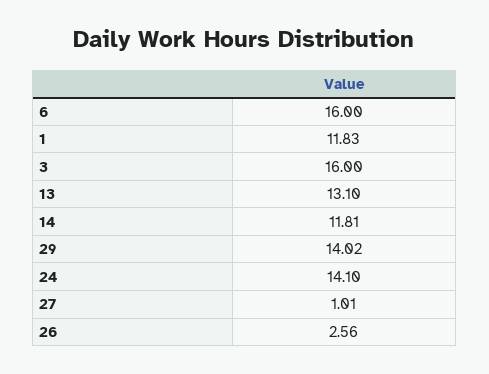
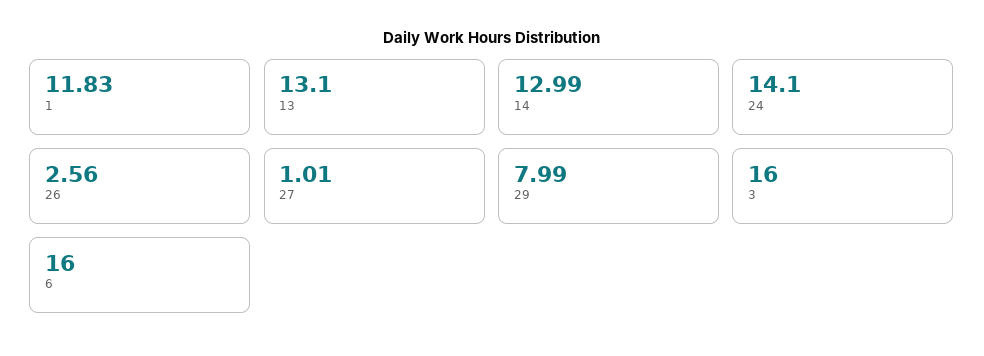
14: 11.81 -> 12.99
29: 14.02 -> 7.99

